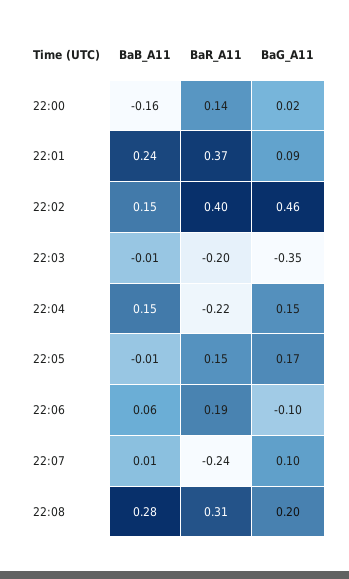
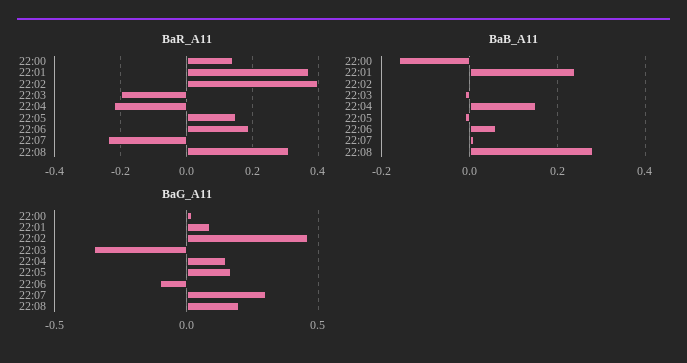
BaB_A11, 22:02: 0.15 -> 0
BaG_A11, 22:07: 0.1 -> 0.3

